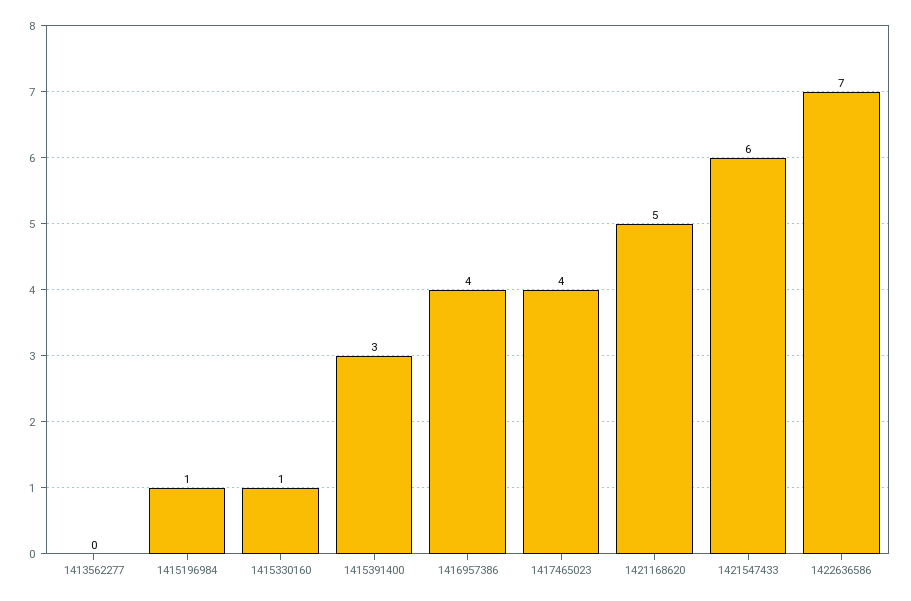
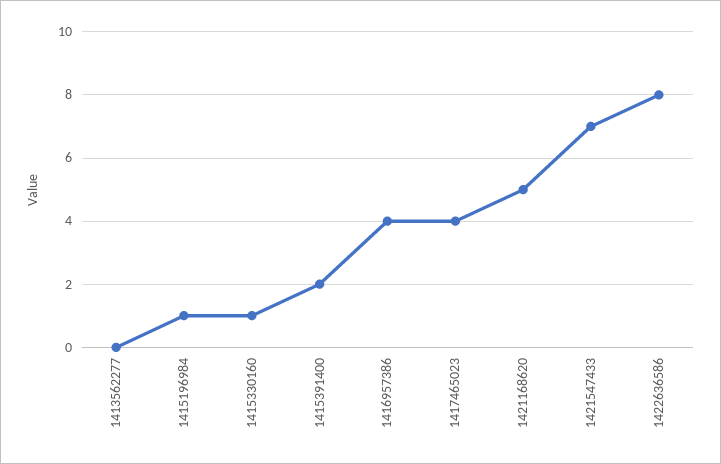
1415391400: 3 -> 2
1421547433: 6 -> 7
1422636586: 7 -> 8

